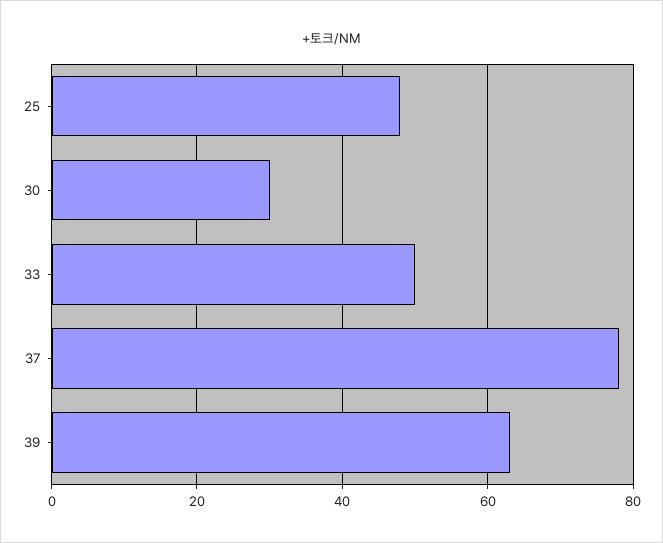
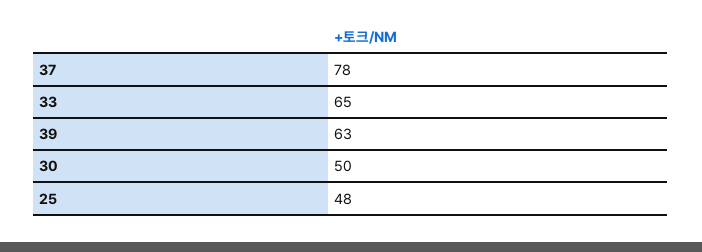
30: 30 -> 50
33: 50 -> 65

